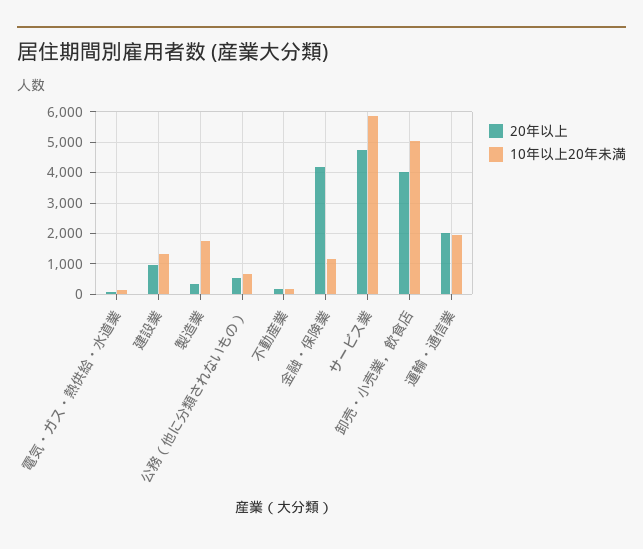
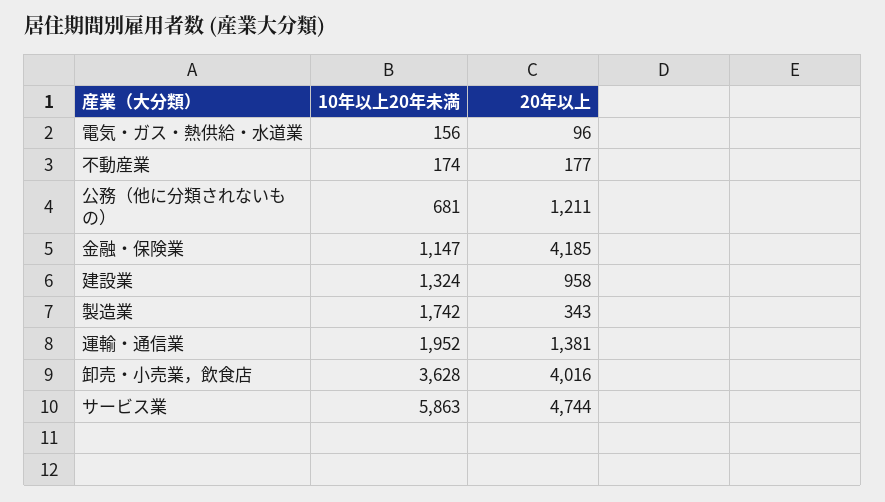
20年以上, 公務（他に分類されないもの）: 600 -> 1211
10年以上20年未満, 卸売・小売業，飲食店: 5000 -> 3628
20年以上, 運輸・通信業: 2000 -> 1381

